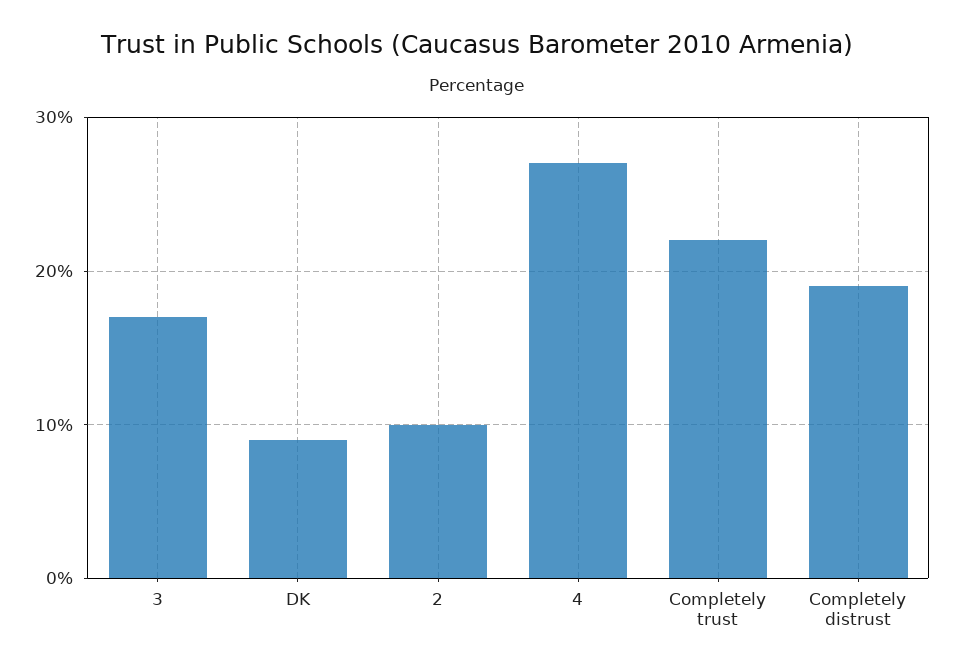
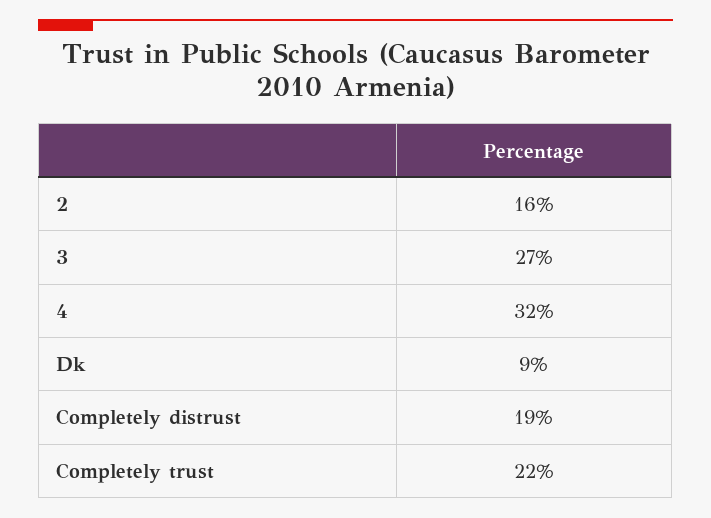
3: 17 -> 27
2: 10 -> 16
4: 27 -> 32

